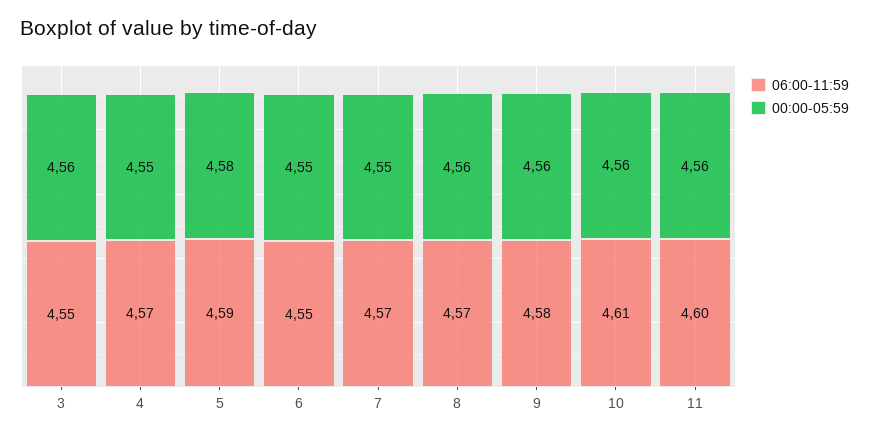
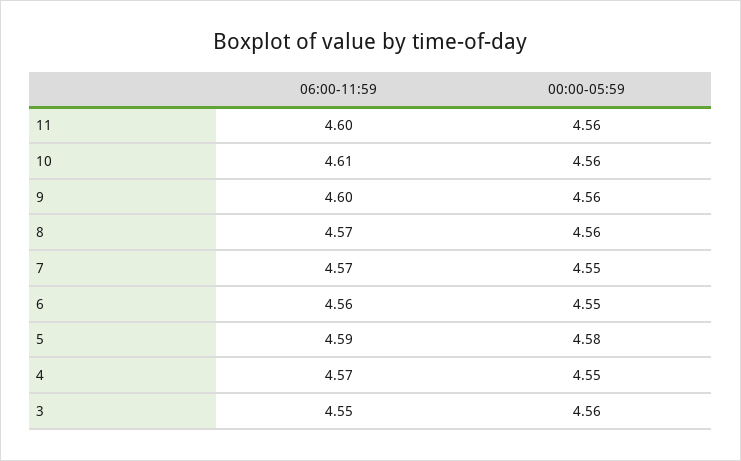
06:00-11:59, 6: 4.55 -> 4.56
06:00-11:59, 9: 4.58 -> 4.6

